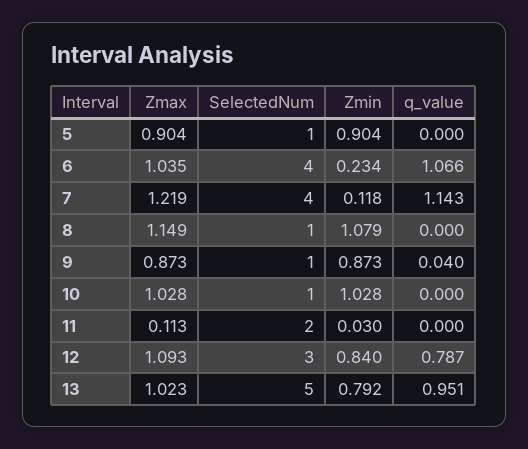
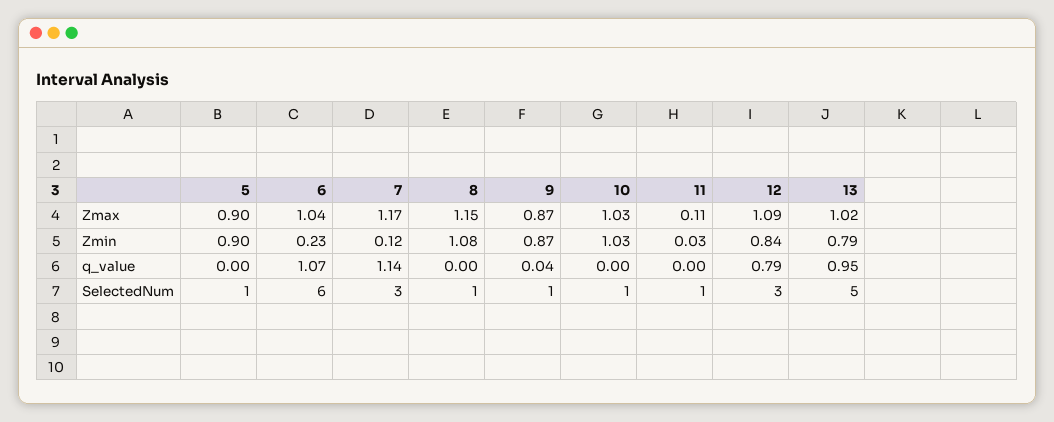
SelectedNum, 6: 4 -> 6
Zmax, 7: 1.219 -> 1.17
SelectedNum, 7: 4 -> 3
SelectedNum, 11: 2 -> 1

